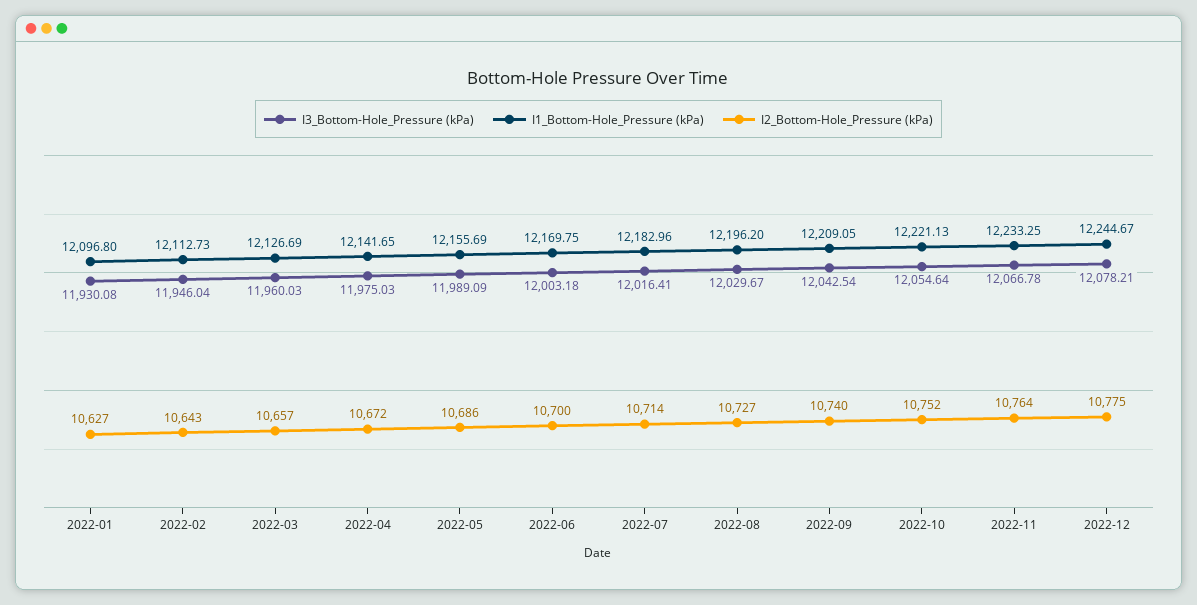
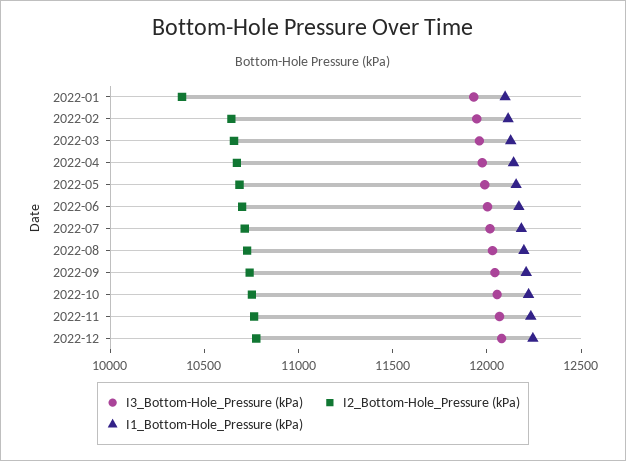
I2_Bottom-Hole_Pressure (kPa), 2022-01: 10627 -> 10400

